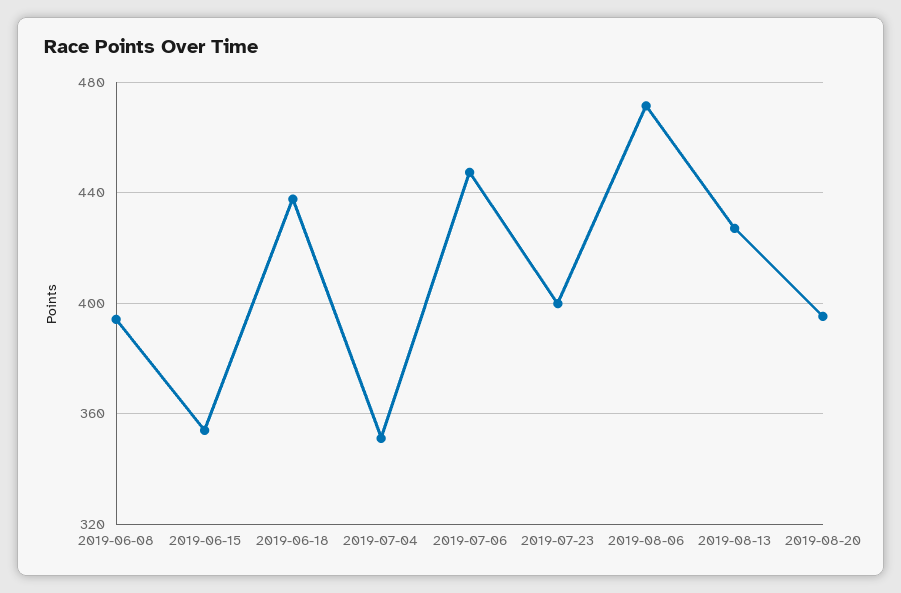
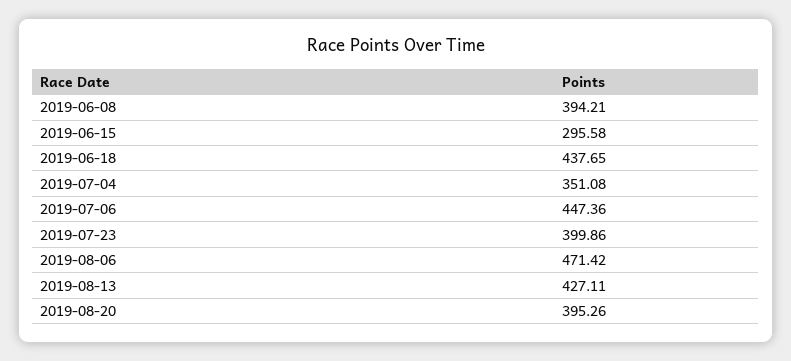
2019-06-15: 355 -> 295.58

